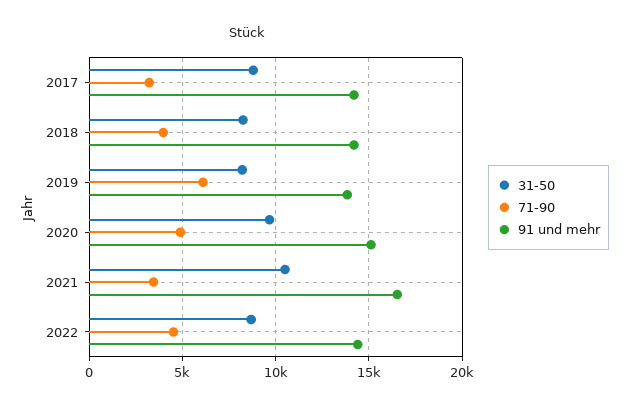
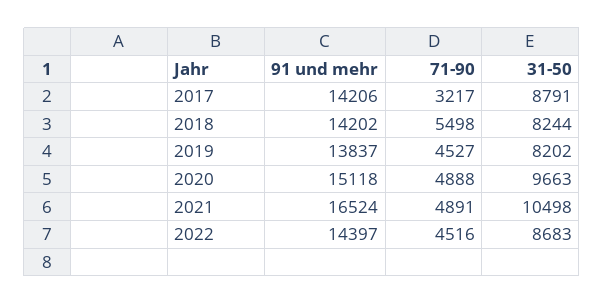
71-90, 2018: 4000 -> 5498
71-90, 2019: 6000 -> 4527
71-90, 2021: 3500 -> 4891

